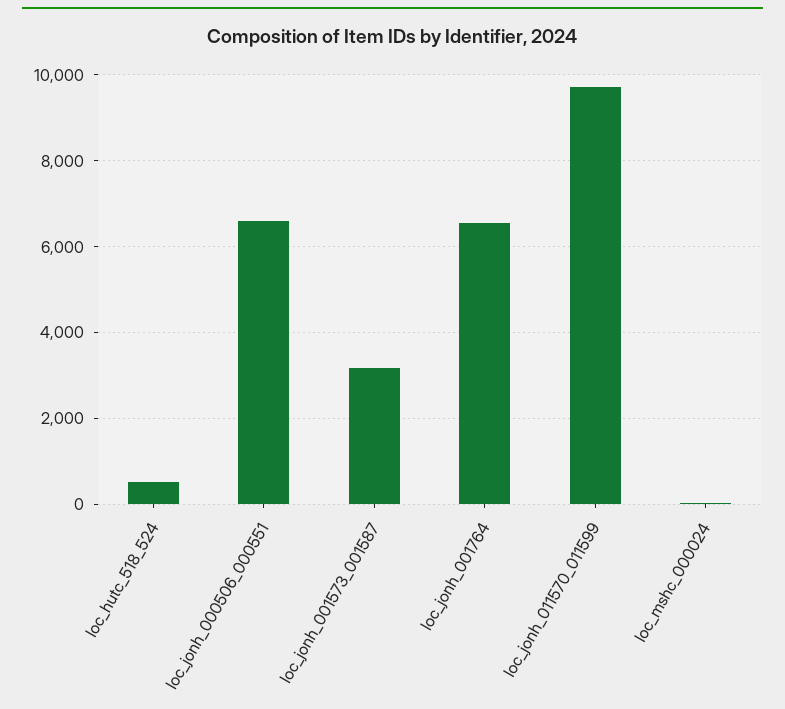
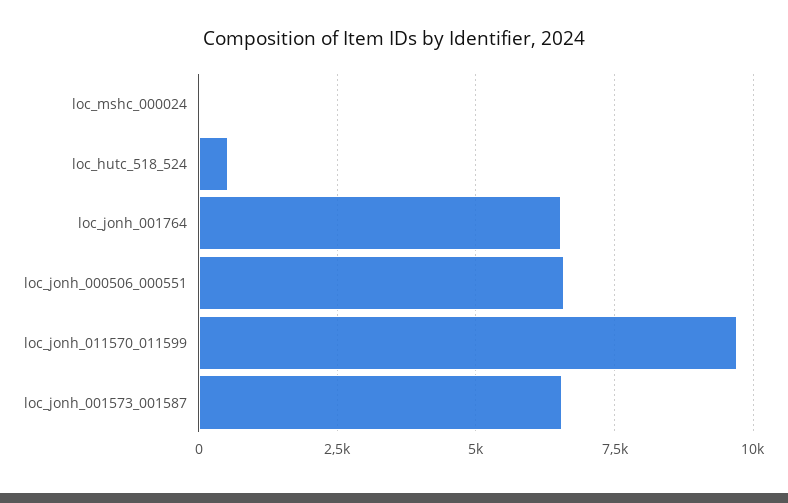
loc_jonh_001573_001587: 3200 -> 6500

